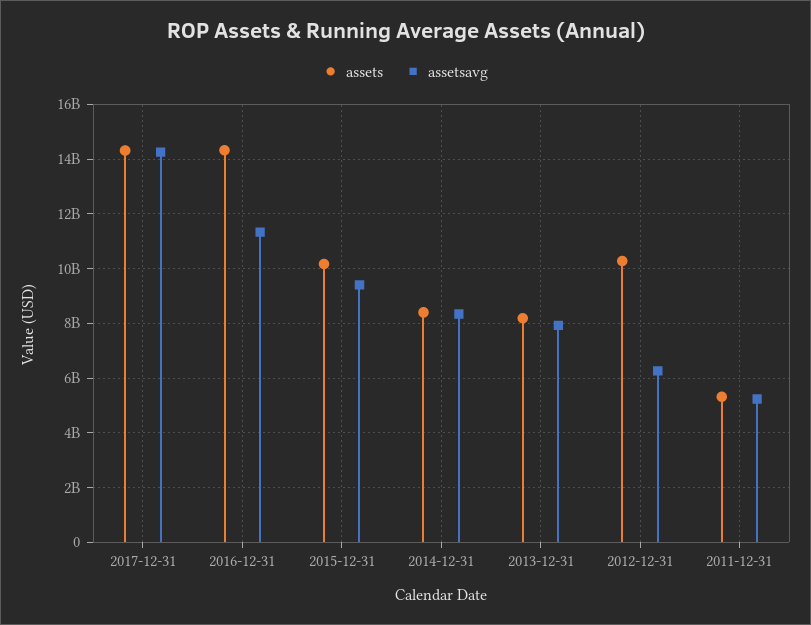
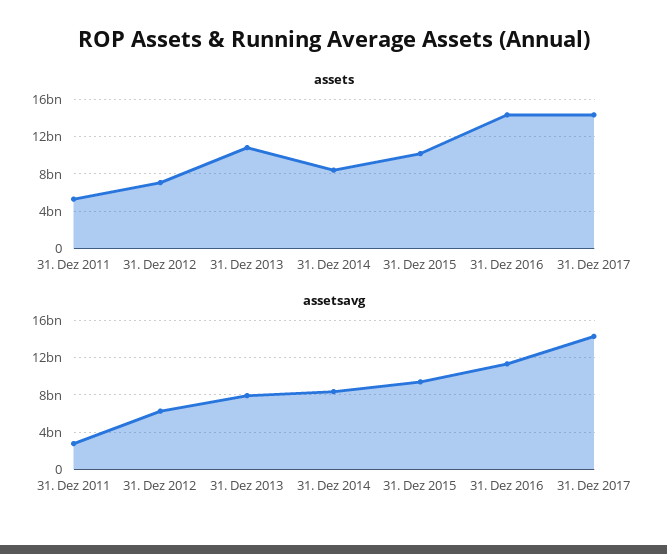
assets, 2013-12-31: 8250000000 -> 11000000000
assets, 2012-12-31: 10250000000 -> 7000000000
assetsavg, 2011-12-31: 5250000000 -> 3000000000

